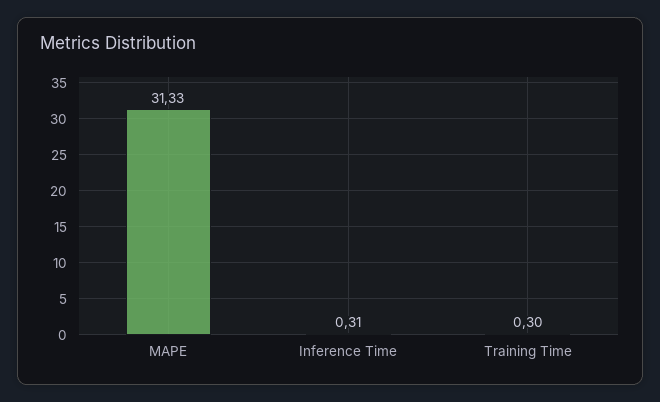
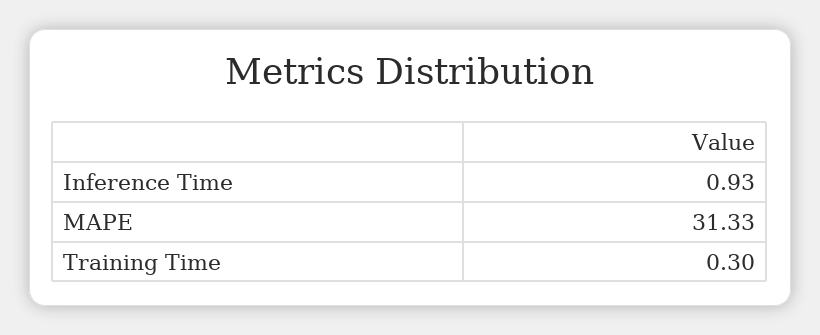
Inference Time: 0.31 -> 0.93

